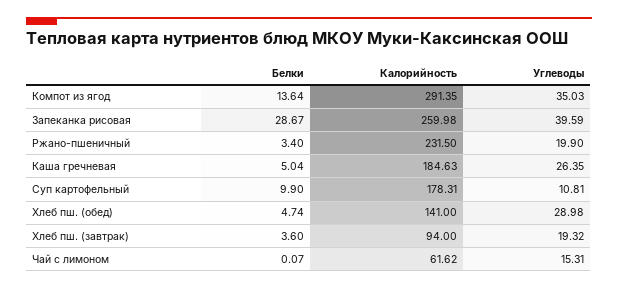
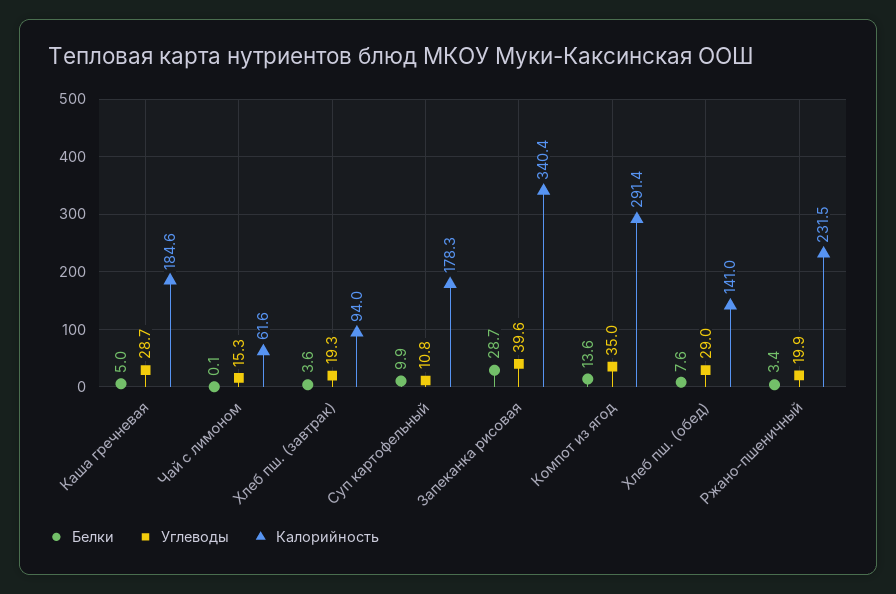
Калорийность, Запеканка рисовая: 259.98 -> 340.4
Углеводы, Каша гречневая: 26.35 -> 28.7
Белки, Хлеб пш. (обед): 4.74 -> 7.6

